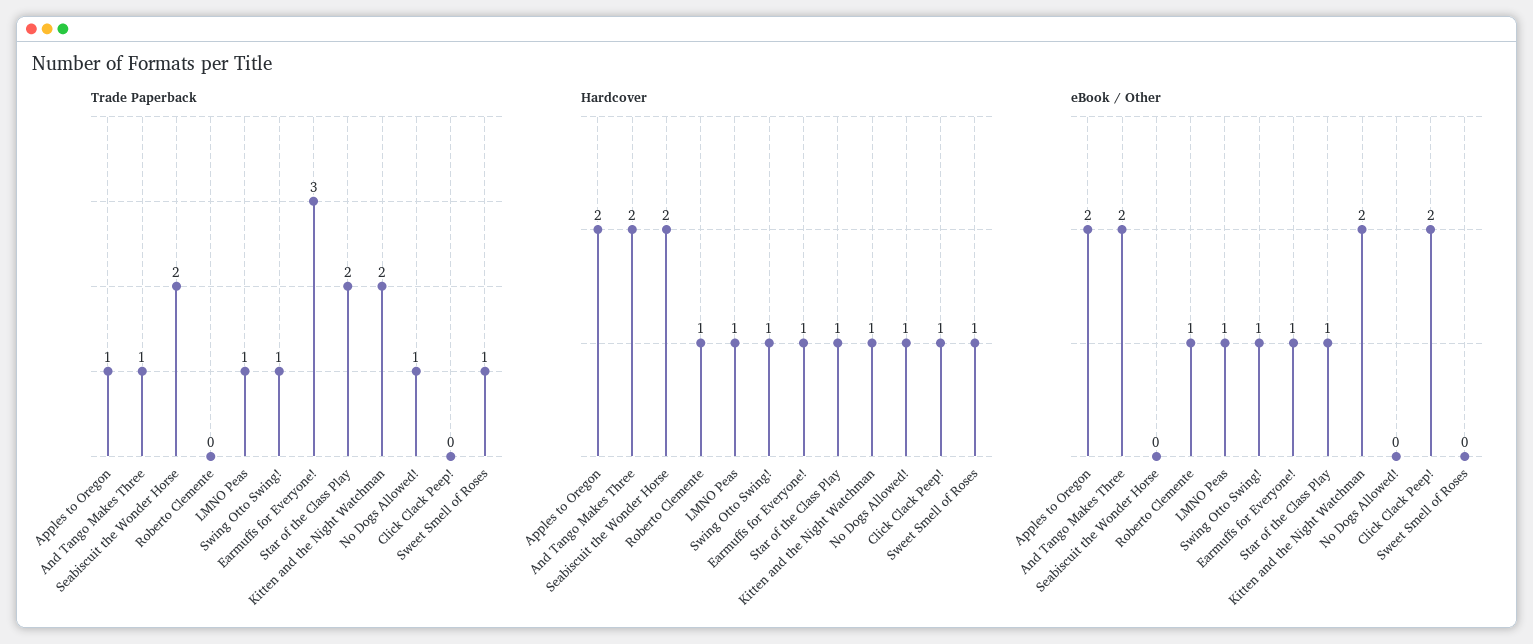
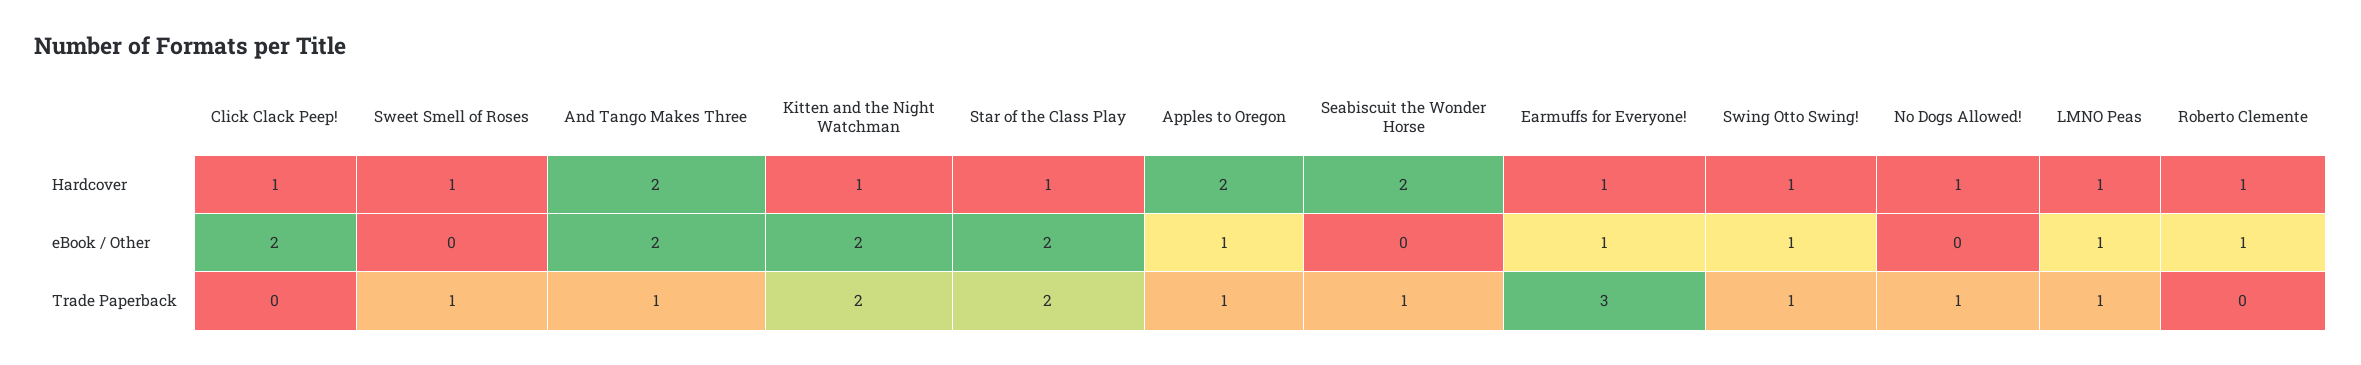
Trade Paperback, Seabiscuit the Wonder Horse: 2 -> 1
eBook / Other, Apples to Oregon: 2 -> 1
eBook / Other, Star of the Class Play: 1 -> 2

